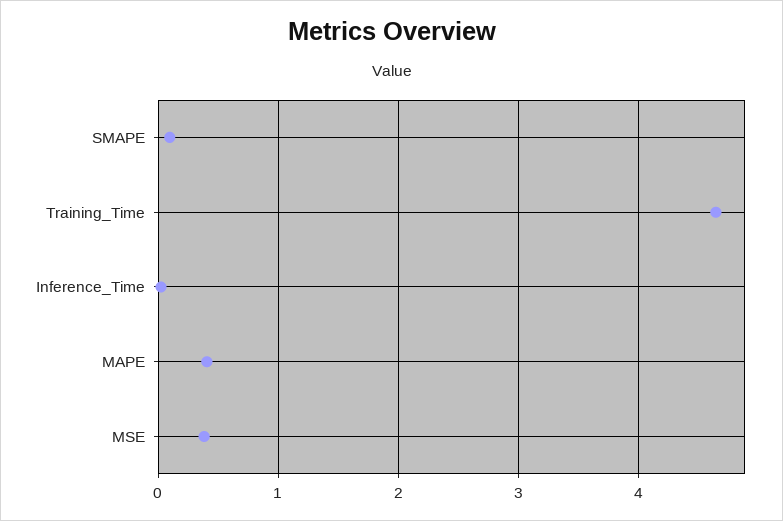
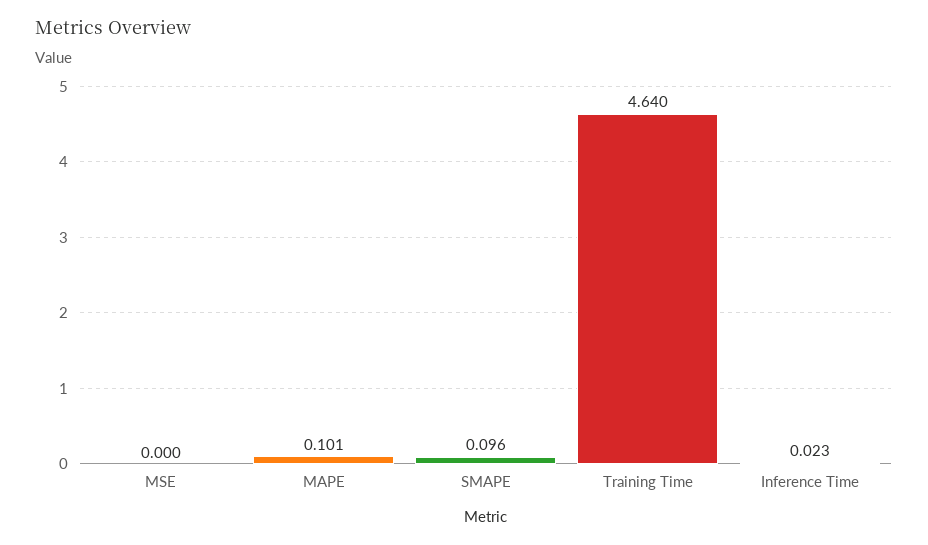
MAPE: 0.4 -> 0.101
MSE: 0.4 -> 0

